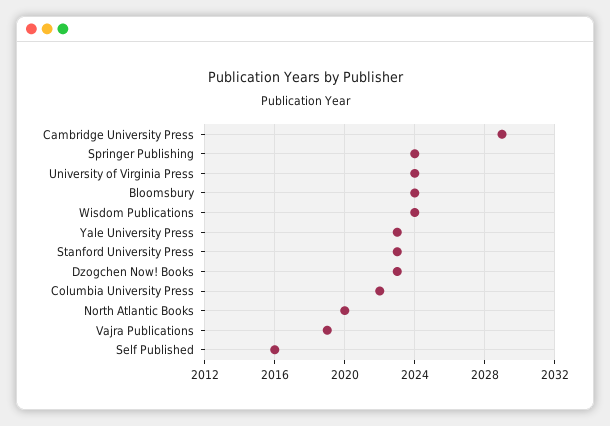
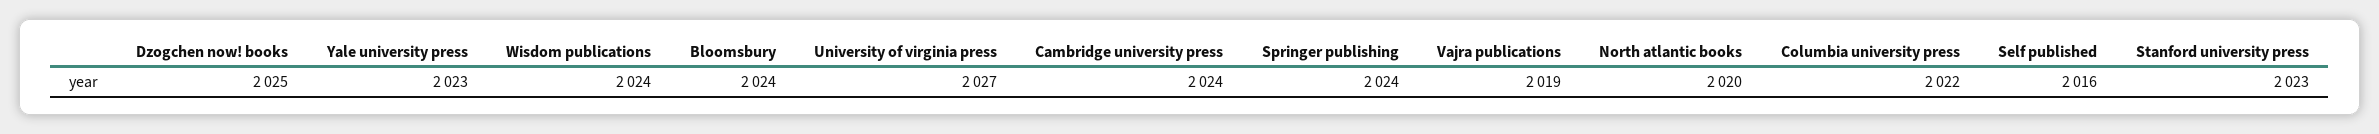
Cambridge University Press: 2029 -> 2024
University of Virginia Press: 2024 -> 2027
Dzogchen Now! Books: 2023 -> 2025

